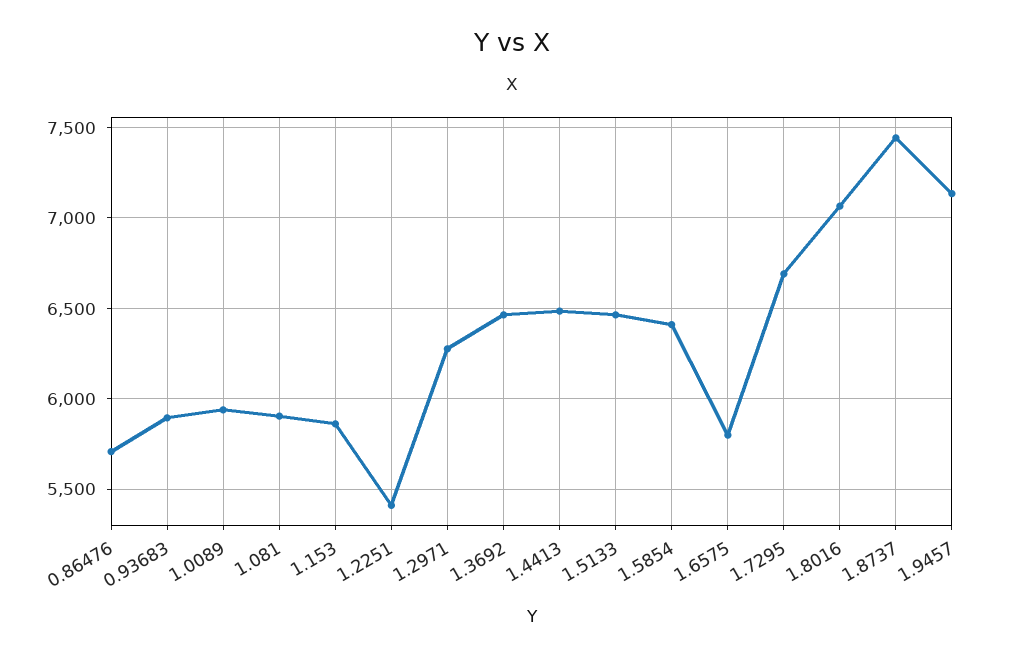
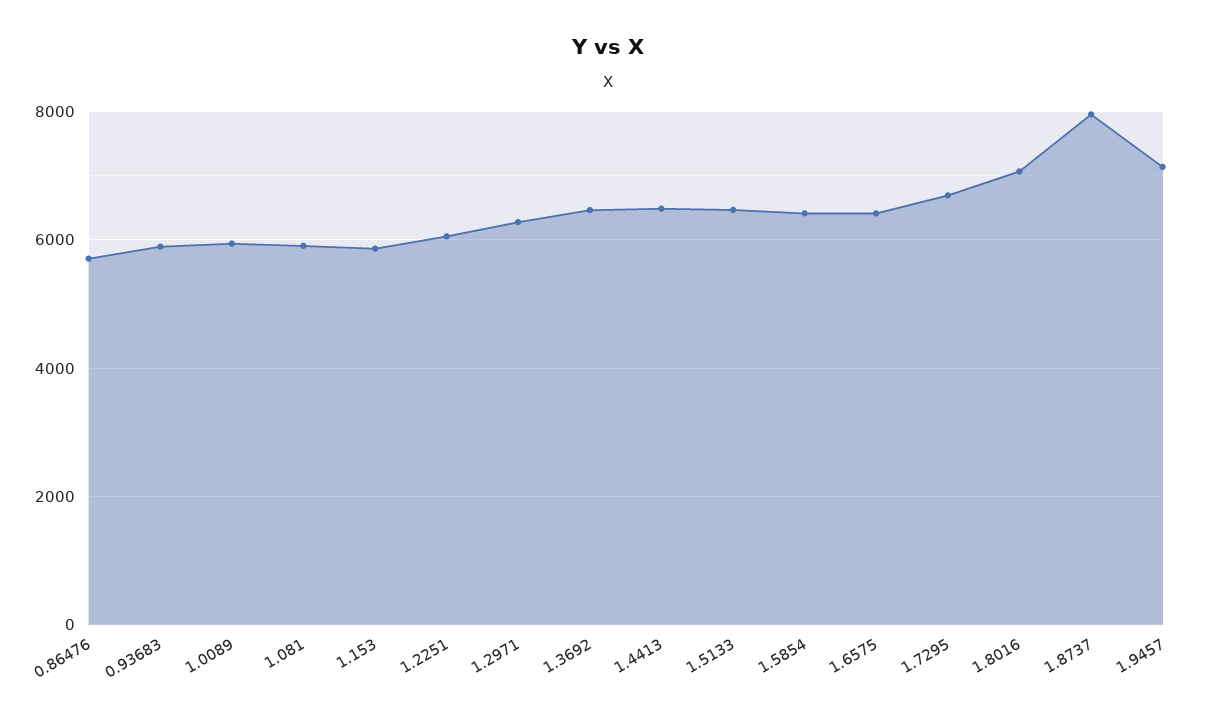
1.2251: 5400 -> 6000
1.6575: 5800 -> 6400
1.8737: 7450 -> 8000

